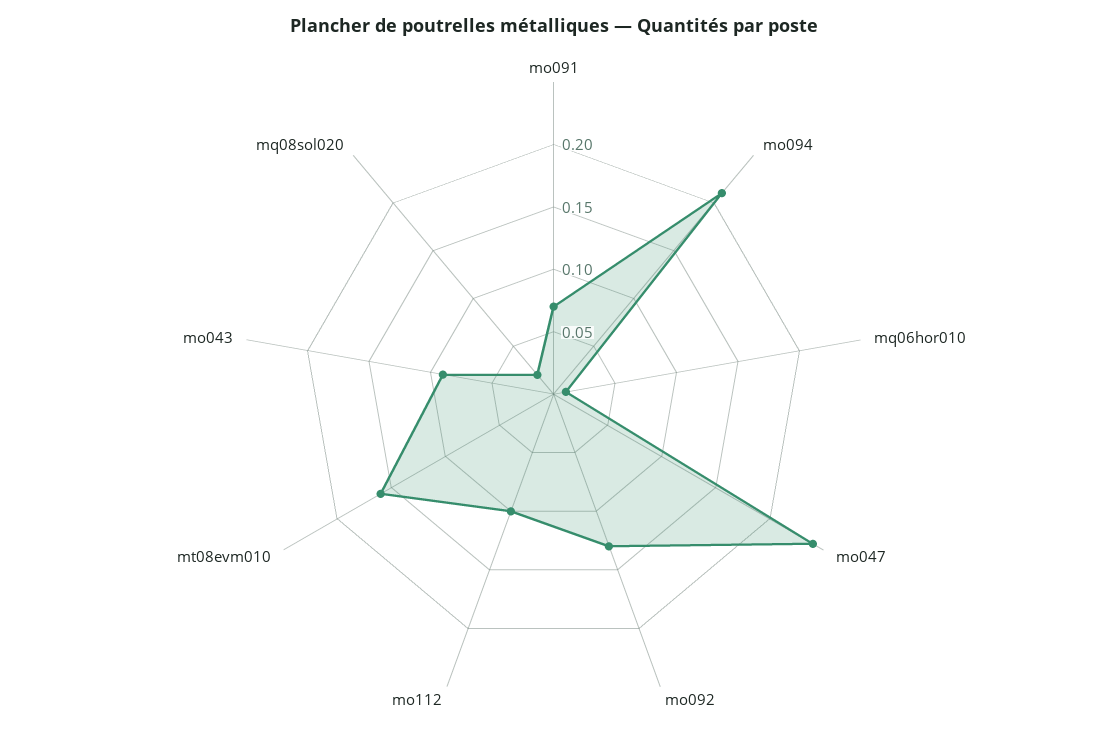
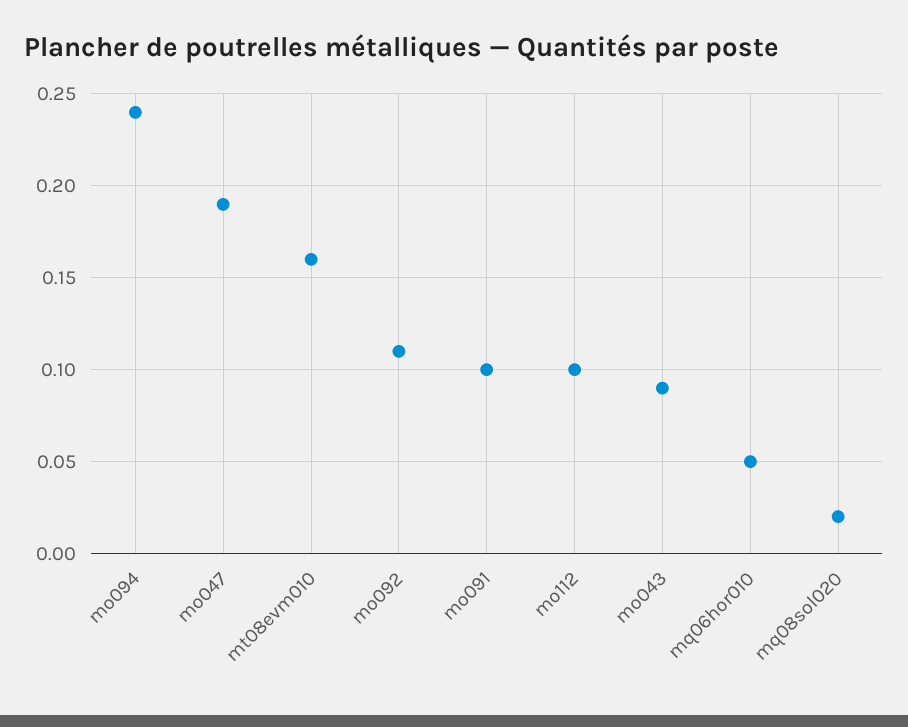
mo091: 0.07 -> 0.1
mo094: 0.21 -> 0.24
mq06hor010: 0.01 -> 0.05
mo047: 0.24 -> 0.19
mo092: 0.13 -> 0.11

